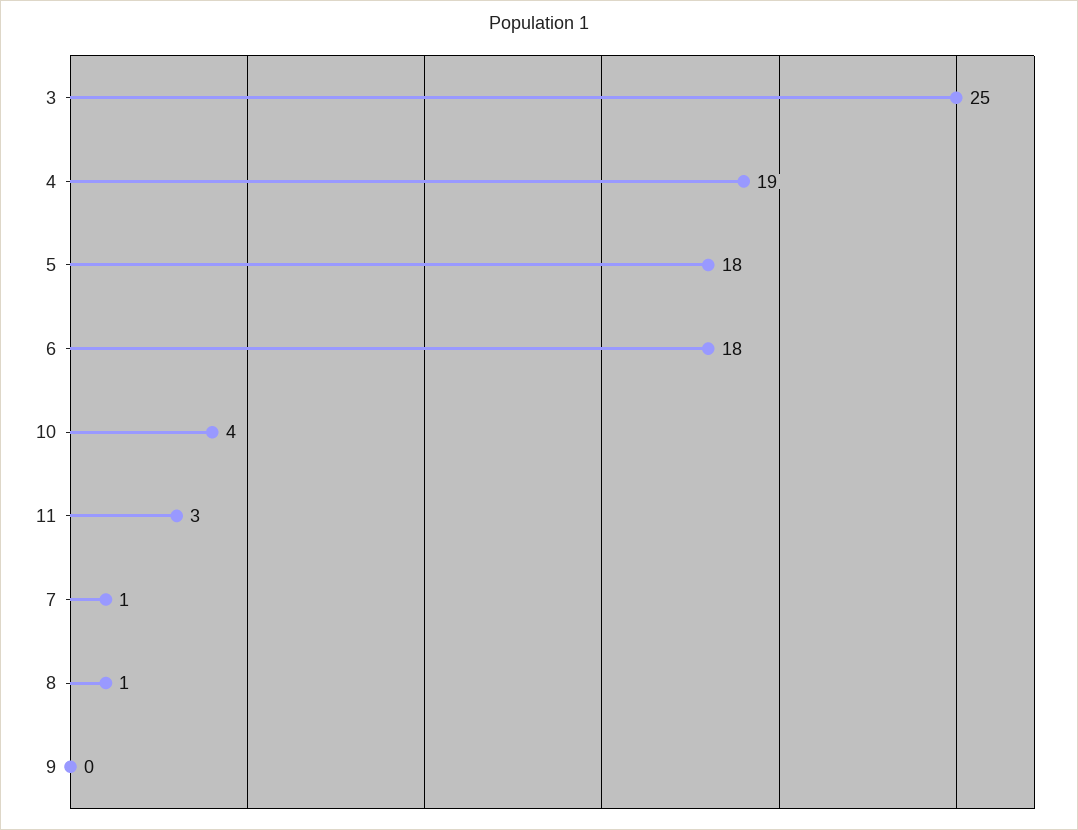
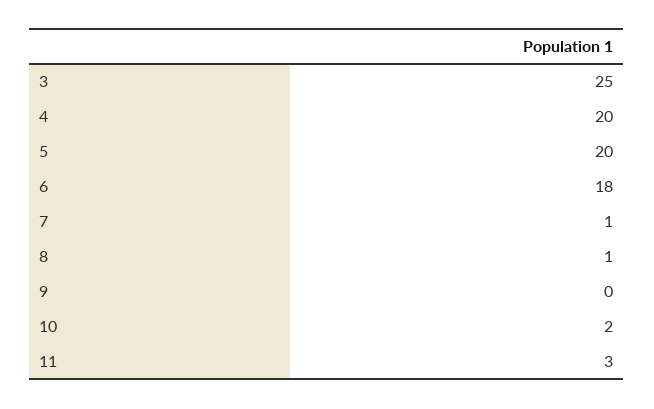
4: 19 -> 20
5: 18 -> 20
10: 4 -> 2

